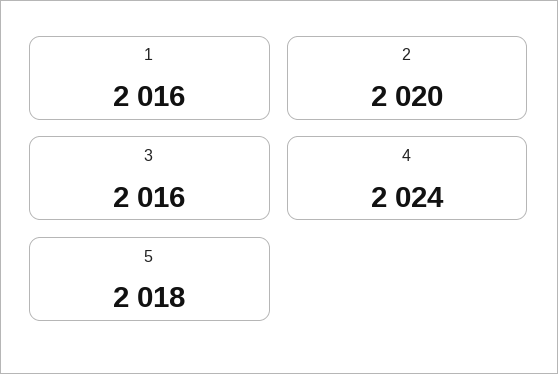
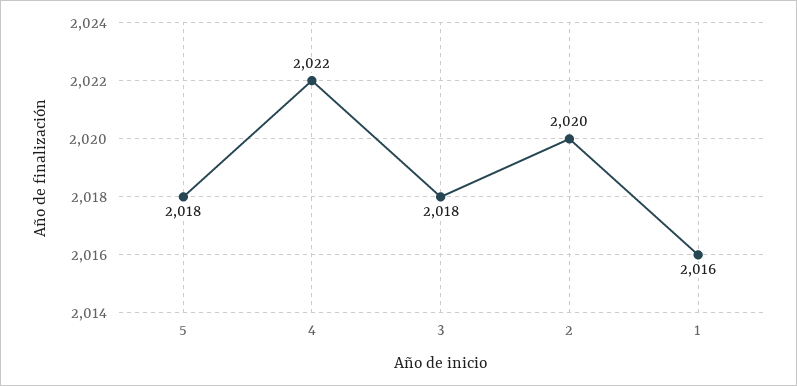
3: 2016 -> 2018
4: 2024 -> 2022

